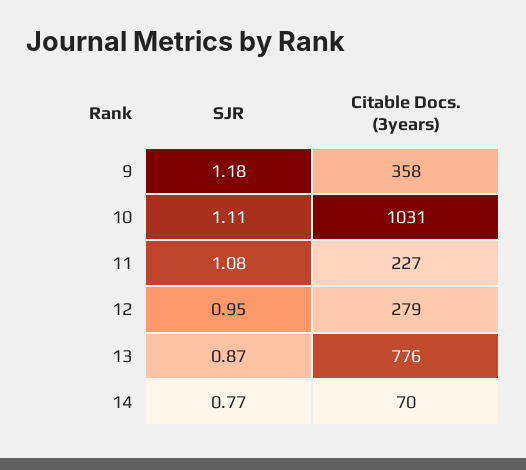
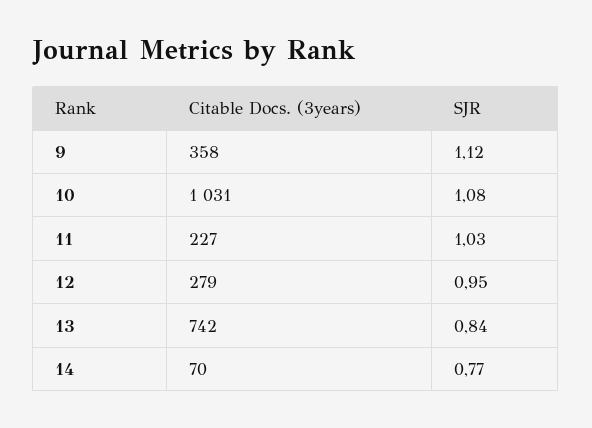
SJR, 9: 1.18 -> 1.12
SJR, 10: 1.11 -> 1.08
SJR, 11: 1.08 -> 1.03
SJR, 13: 0.87 -> 0.84
Citable Docs. (3years), 13: 776 -> 742

